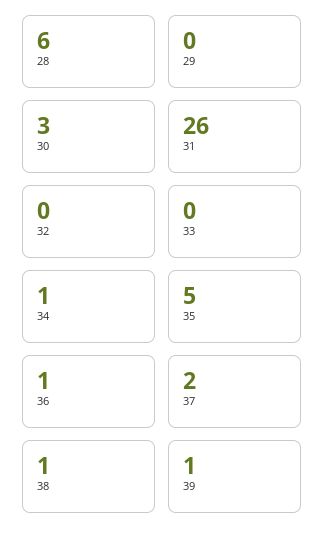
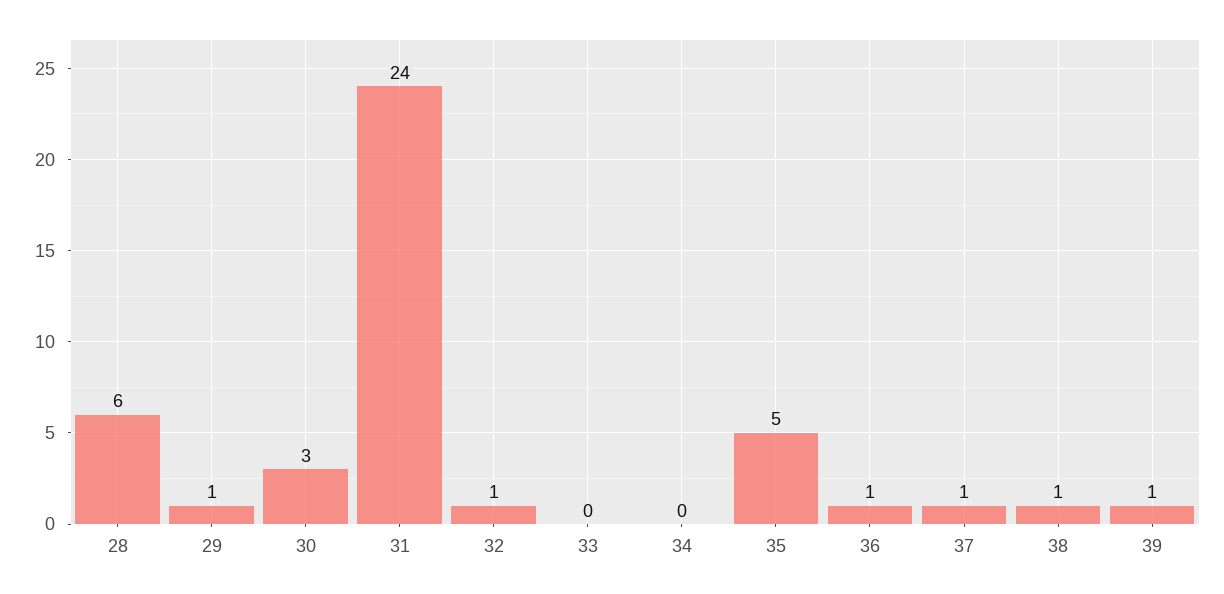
29: 0 -> 1
31: 26 -> 24
32: 0 -> 1
34: 1 -> 0
37: 2 -> 1

